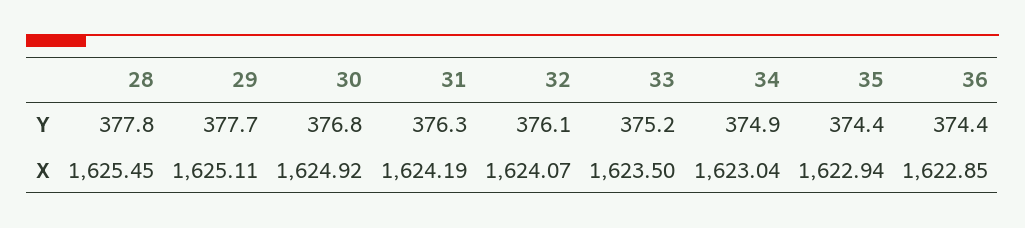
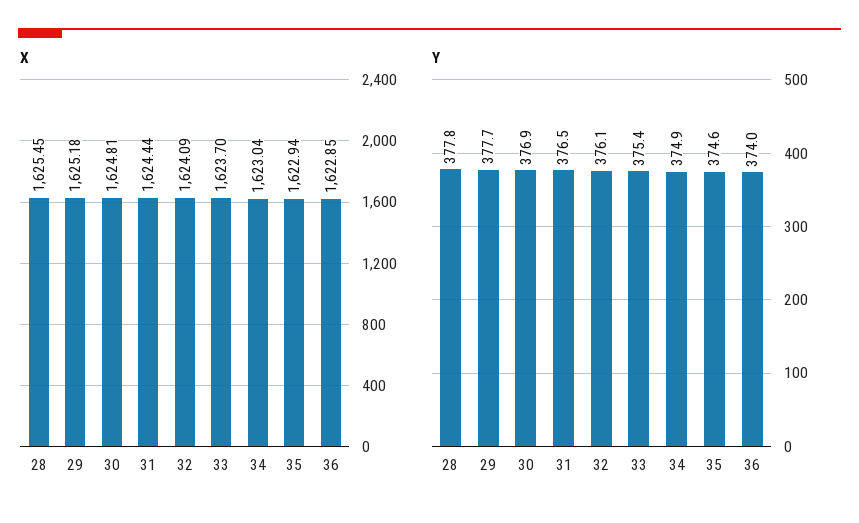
Y, 30: 376.8 -> 376.9
Y, 31: 376.3 -> 376.5
Y, 33: 375.2 -> 375.4
Y, 35: 374.4 -> 374.6
Y, 36: 374.4 -> 374
X, 29: 1625.11 -> 1625.18
X, 30: 1624.92 -> 1624.81
X, 31: 1624.19 -> 1624.44
X, 32: 1624.07 -> 1624.09
X, 33: 1623.5 -> 1623.7

